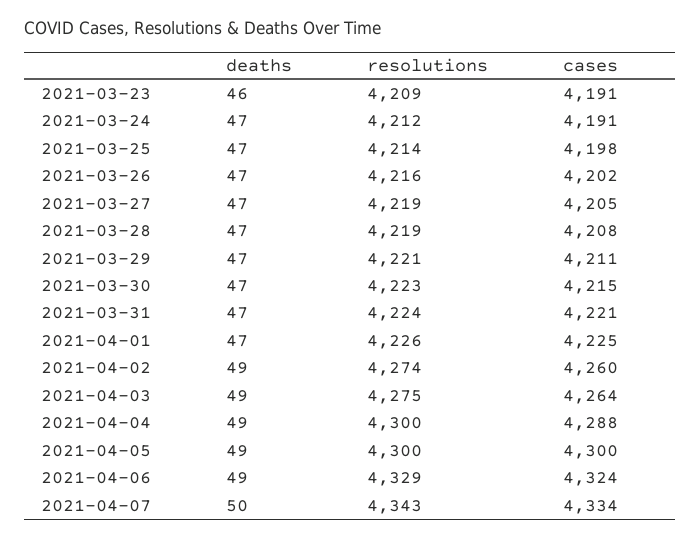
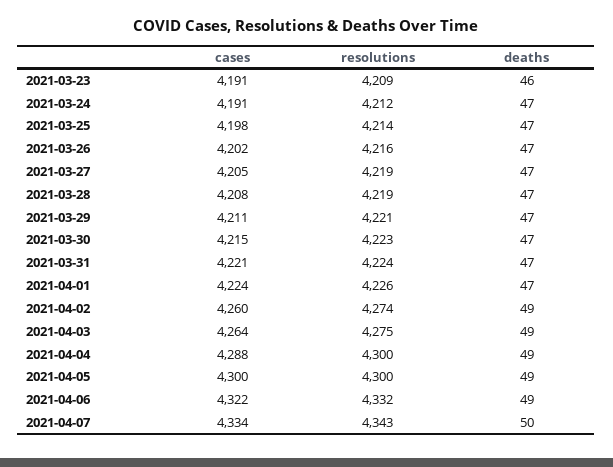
cases, 2021-04-01: 4225 -> 4224
resolutions, 2021-04-06: 4329 -> 4332
cases, 2021-04-06: 4324 -> 4322

